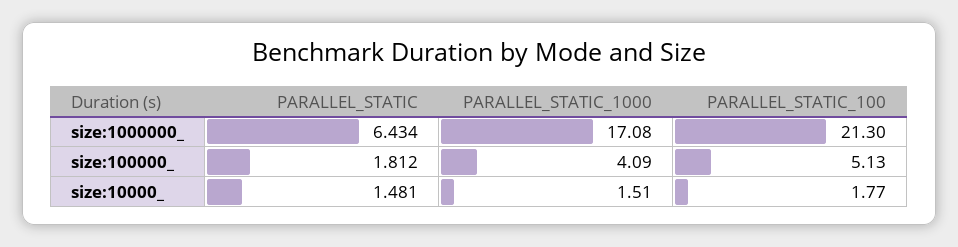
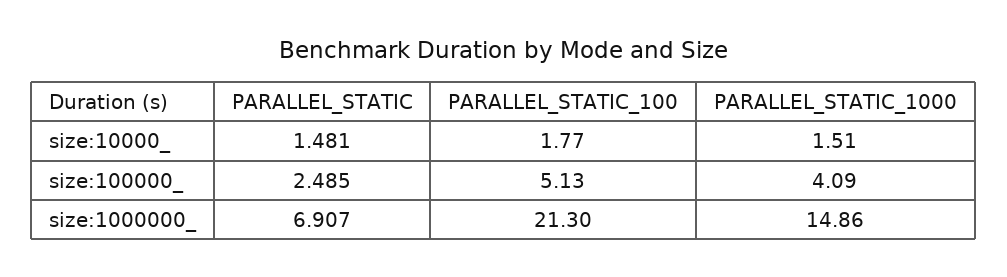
PARALLEL_STATIC, size:1000000_: 6.434 -> 6.907
PARALLEL_STATIC_1000, size:1000000_: 17.08 -> 14.86
PARALLEL_STATIC, size:100000_: 1.812 -> 2.485

